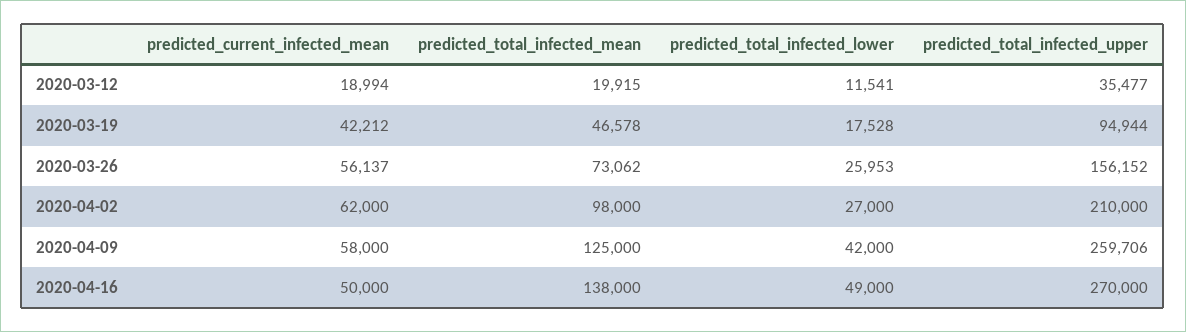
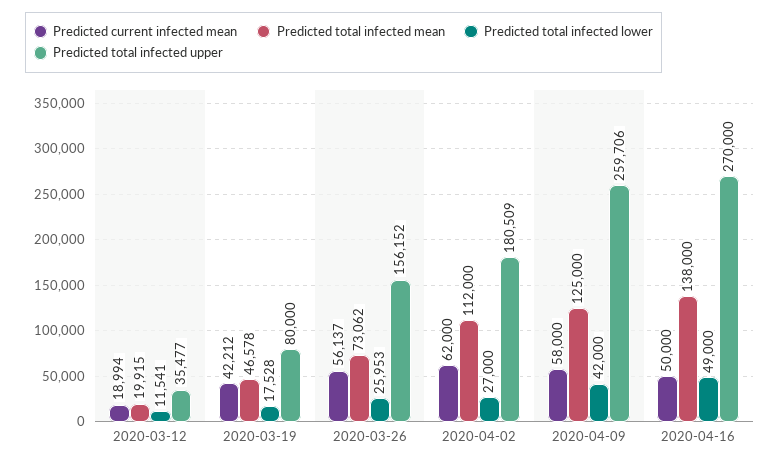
predicted_total_infected_upper, 2020-03-19: 94944 -> 80000
predicted_total_infected_mean, 2020-04-02: 98000 -> 112000
predicted_total_infected_upper, 2020-04-02: 210000 -> 180509

